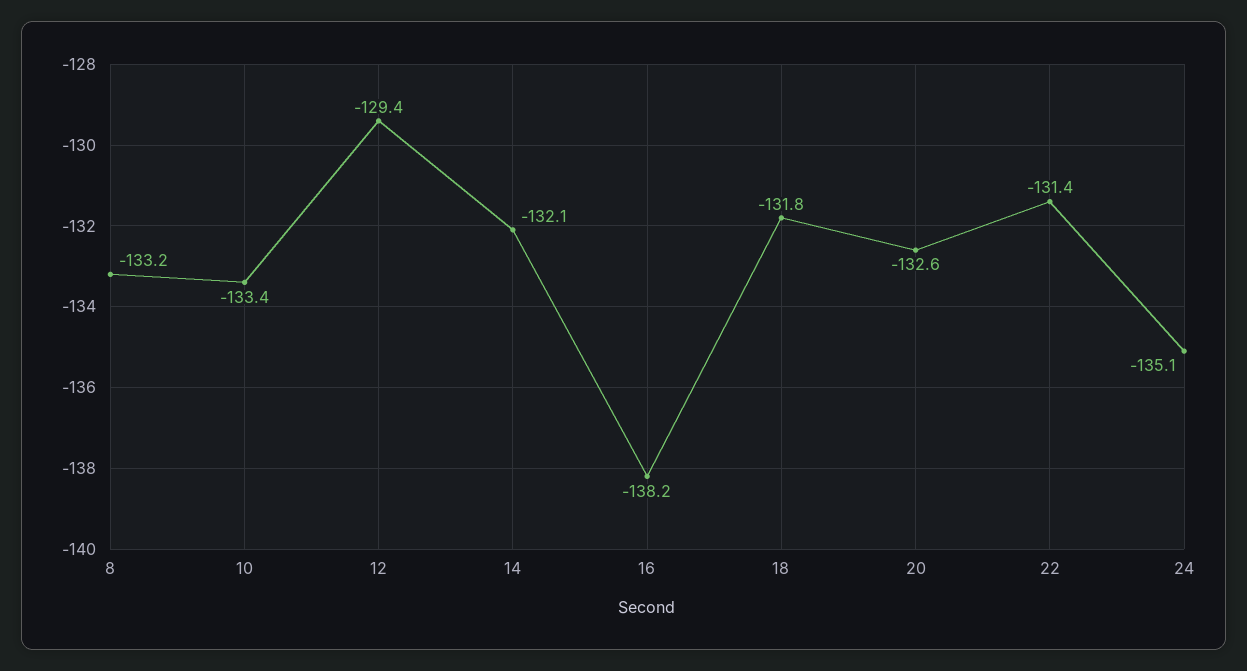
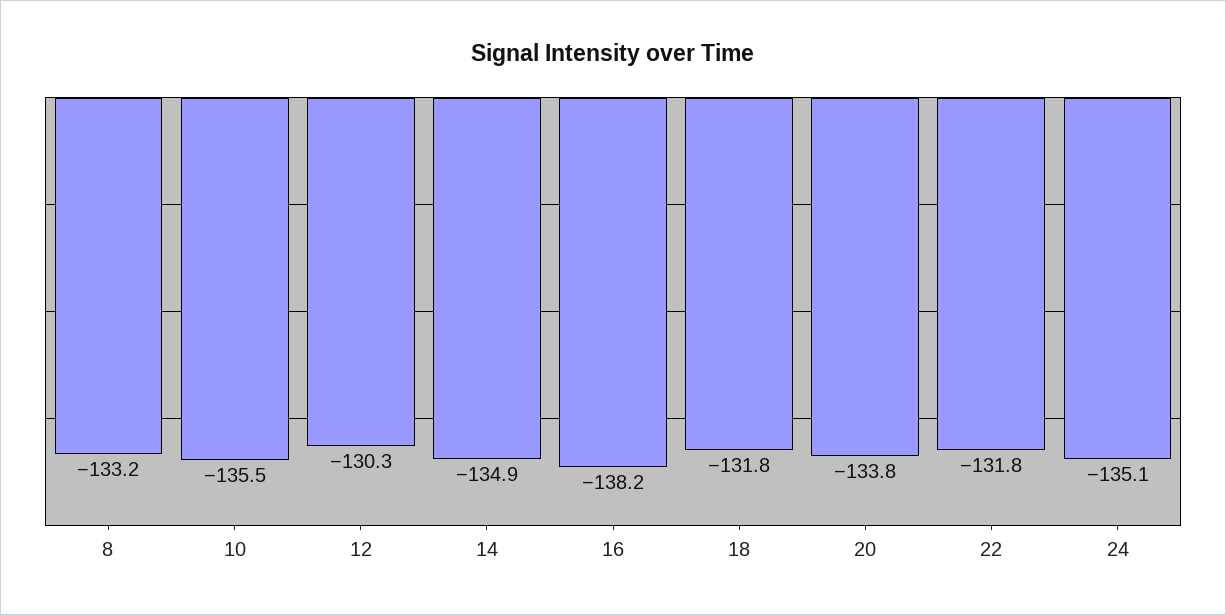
10: -133.4 -> -135.5
12: -129.4 -> -130.3
14: -132.1 -> -134.9
20: -132.6 -> -133.8
22: -131.4 -> -131.8

